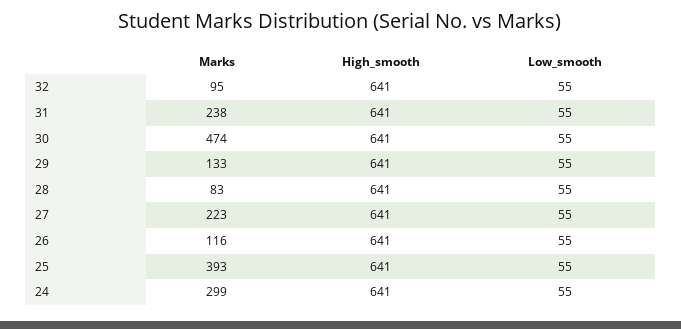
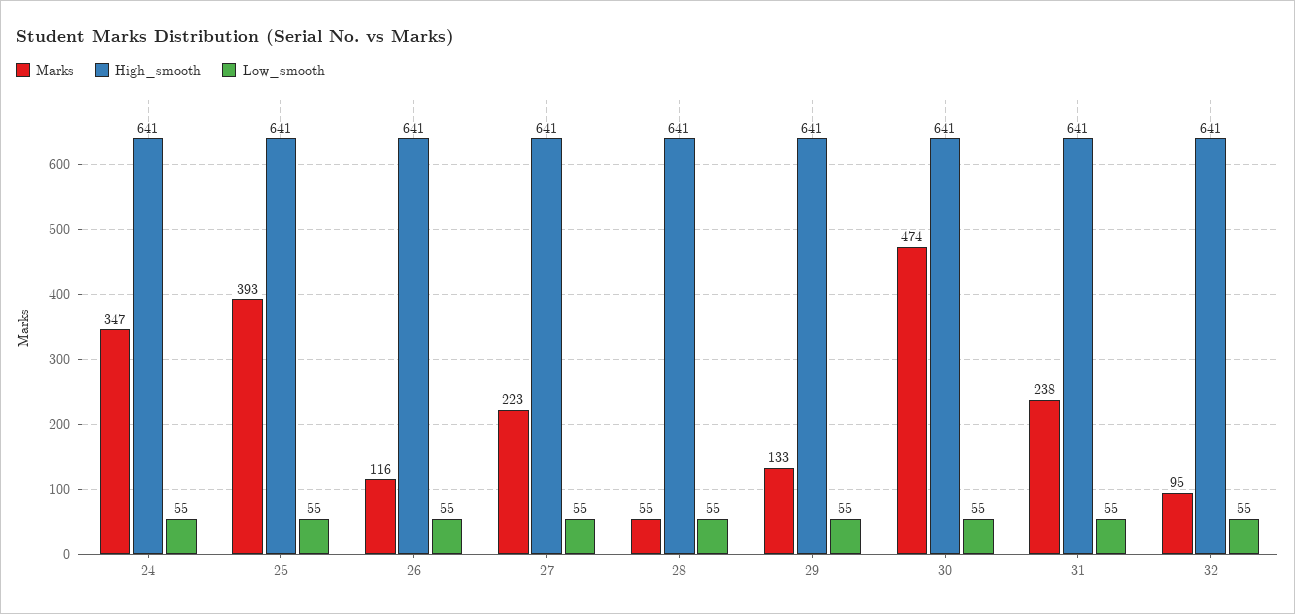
Marks, 28: 83 -> 55
Marks, 24: 299 -> 347

